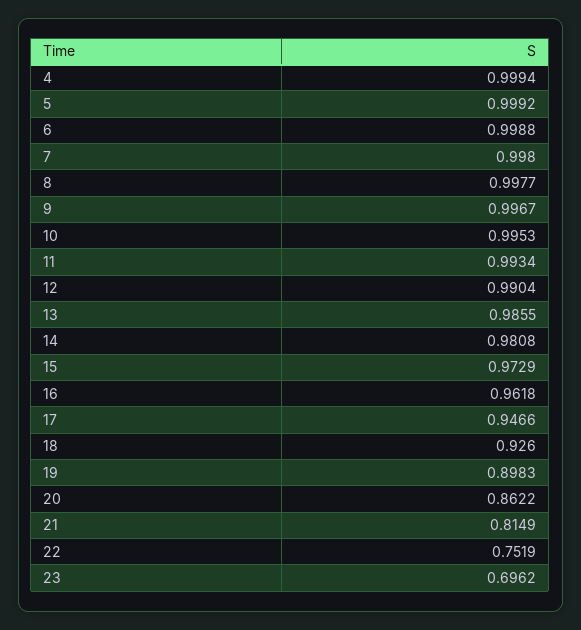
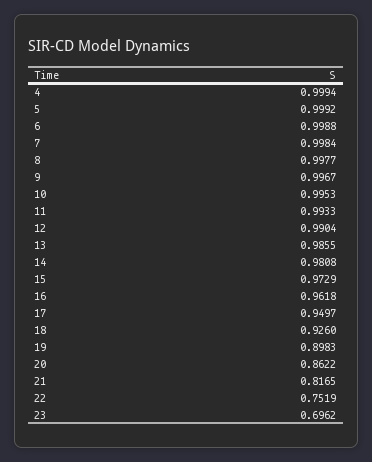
7: 0.998 -> 0.9984
11: 0.9934 -> 0.9933
17: 0.9466 -> 0.9497
21: 0.8149 -> 0.8165

